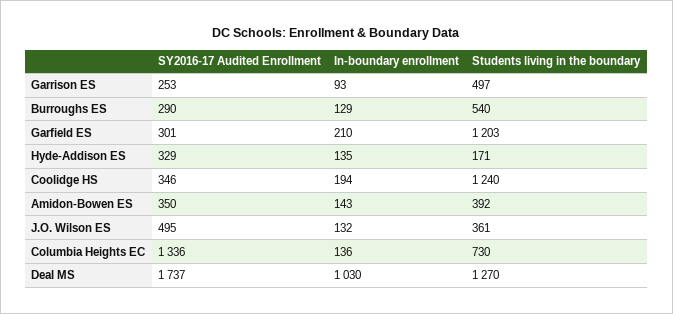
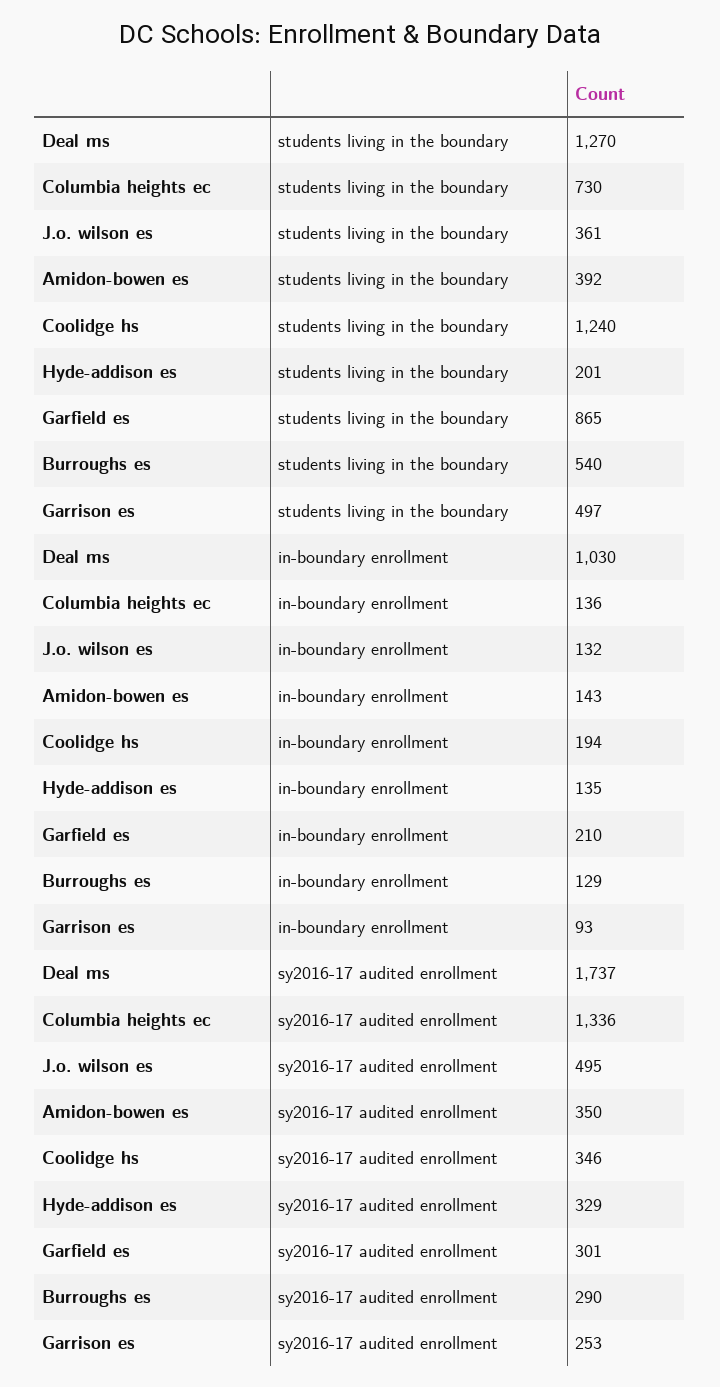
Students living in the boundary, Garfield ES: 1203 -> 865
Students living in the boundary, Hyde-Addison ES: 171 -> 201

